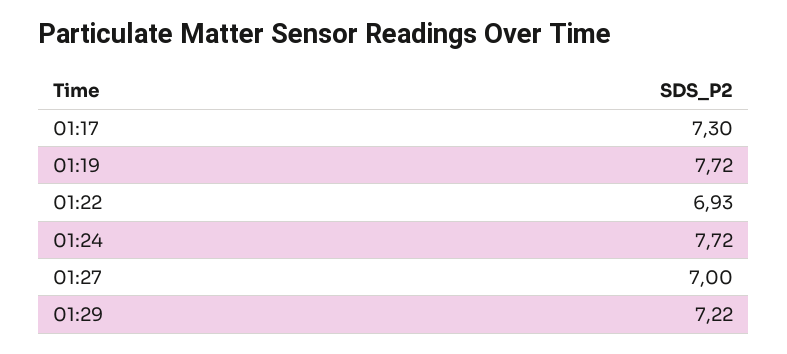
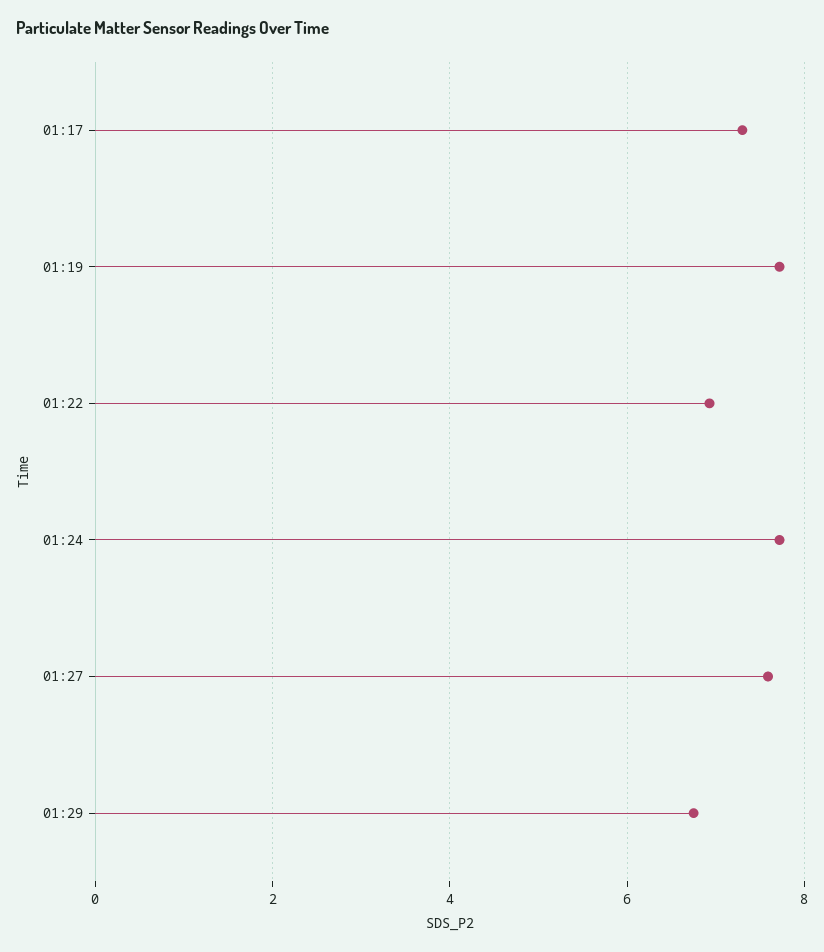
01:27: 7 -> 7.6
01:29: 7.22 -> 6.8

